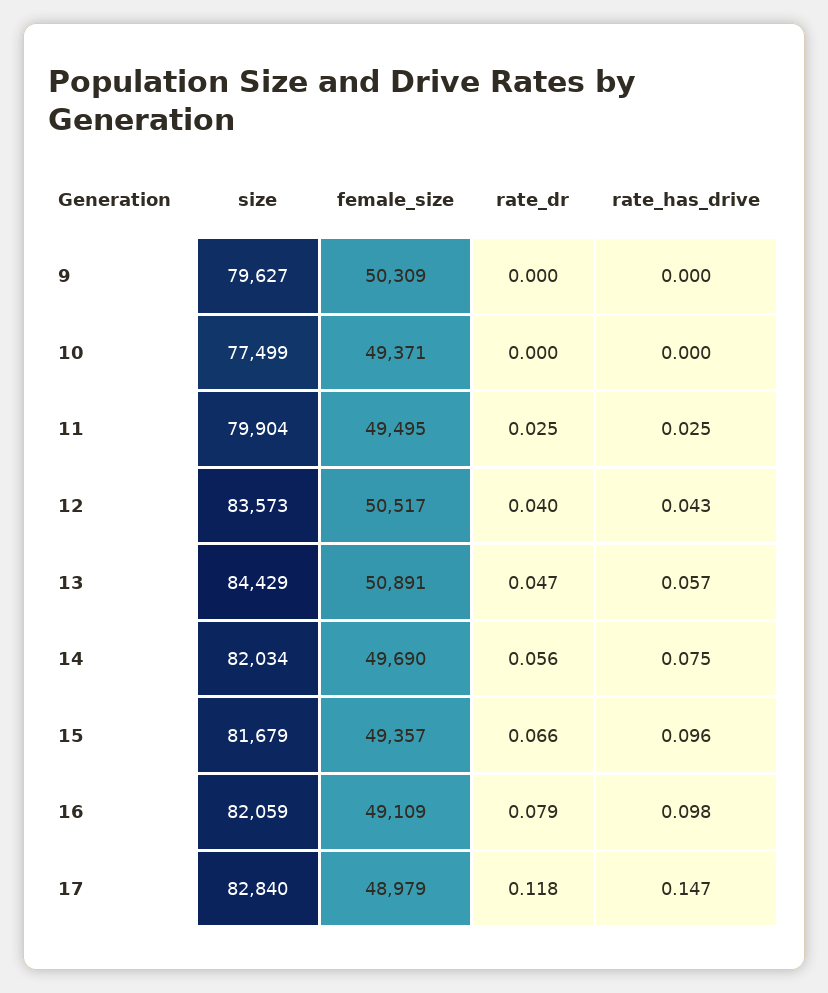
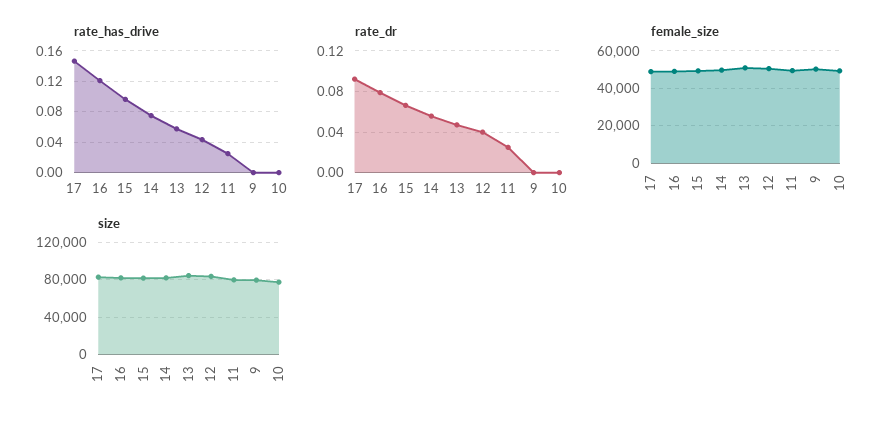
rate_has_drive, 16: 0.098 -> 0.12
rate_dr, 17: 0.118 -> 0.09

